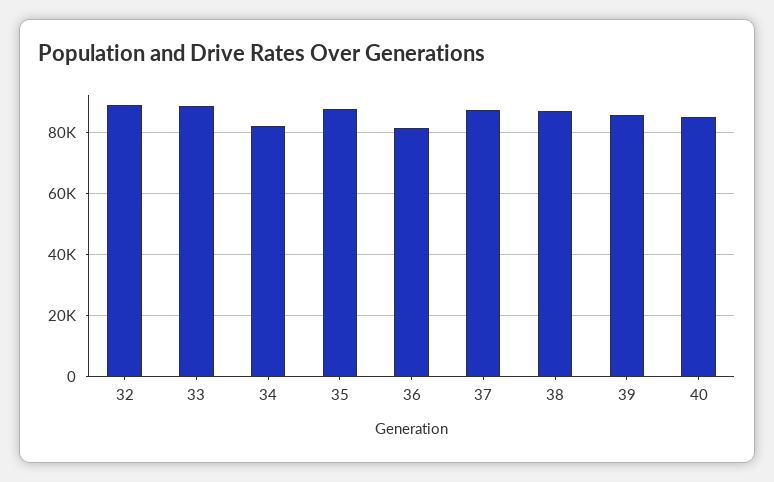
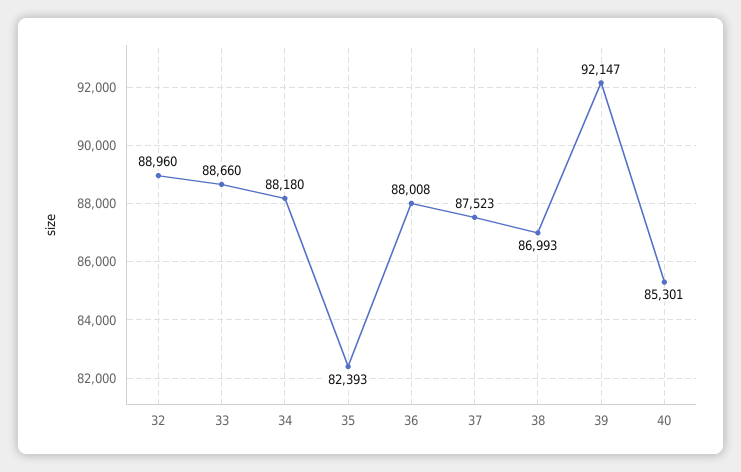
34: 82000 -> 88180
35: 88000 -> 82393
36: 82000 -> 88008
39: 86000 -> 92147

